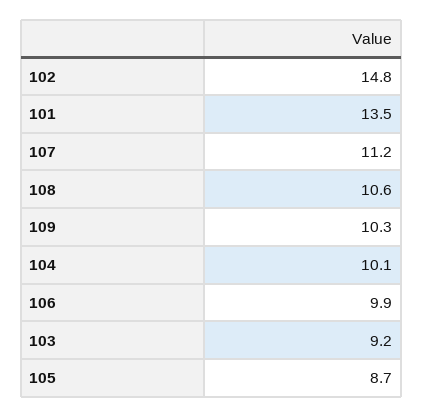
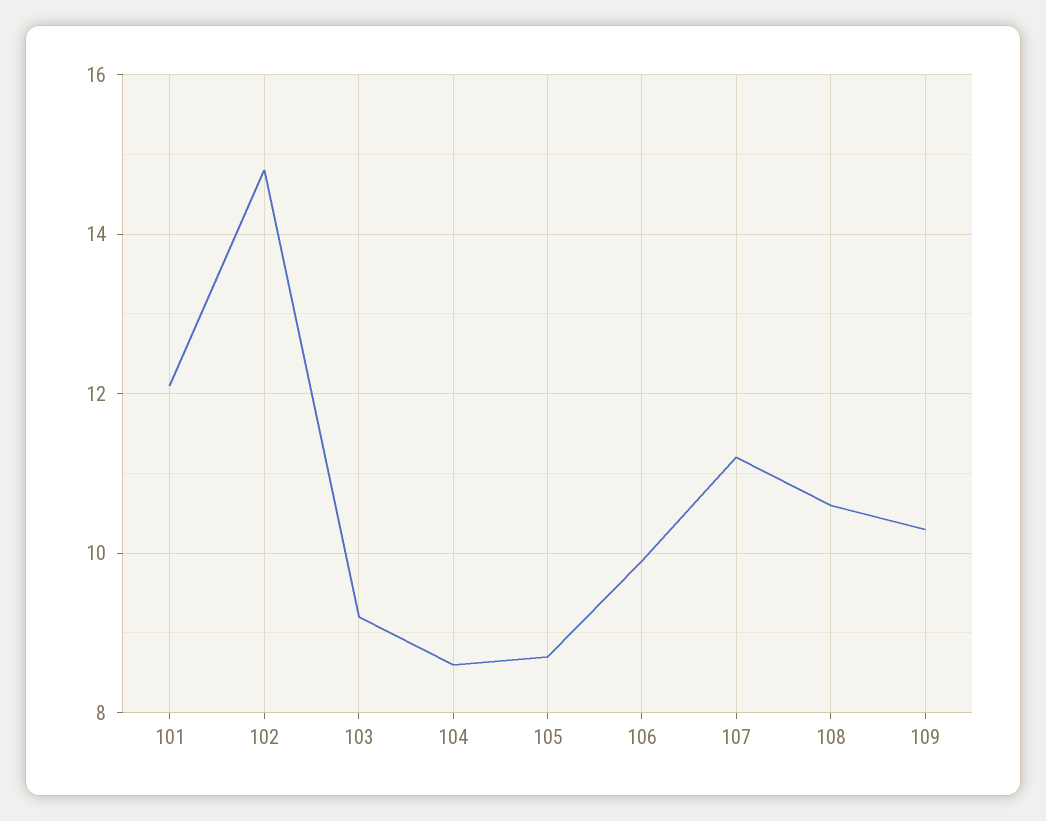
101: 13.5 -> 12
104: 10.1 -> 8.5

